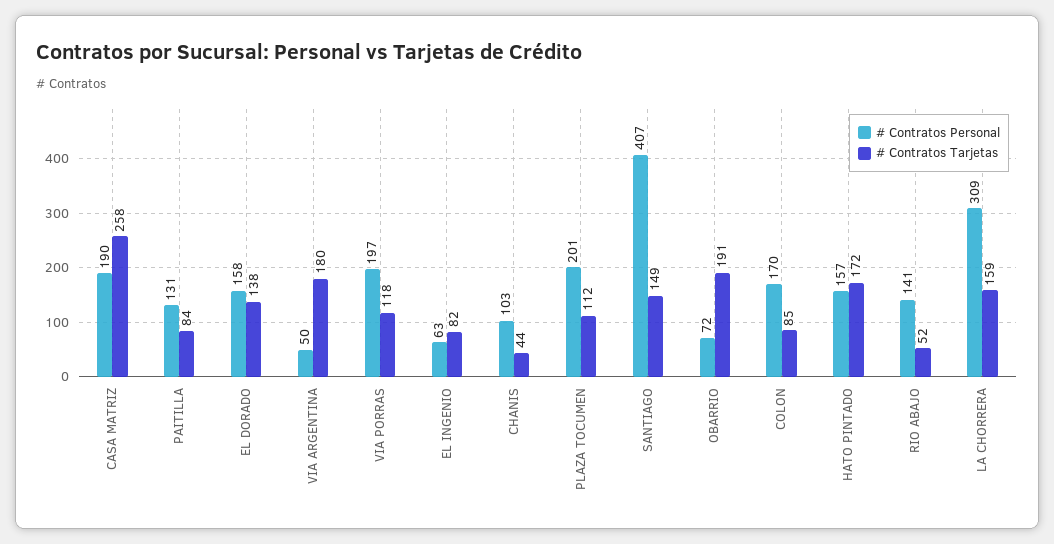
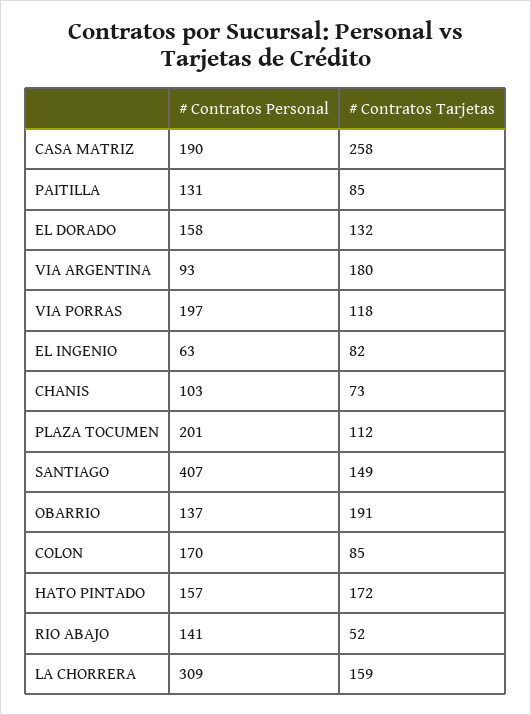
# Contratos Tarjetas, PAITILLA: 84 -> 85
# Contratos Tarjetas, EL DORADO: 138 -> 132
# Contratos Personal, VIA ARGENTINA: 50 -> 93
# Contratos Tarjetas, CHANIS: 44 -> 73
# Contratos Personal, OBARRIO: 72 -> 137

